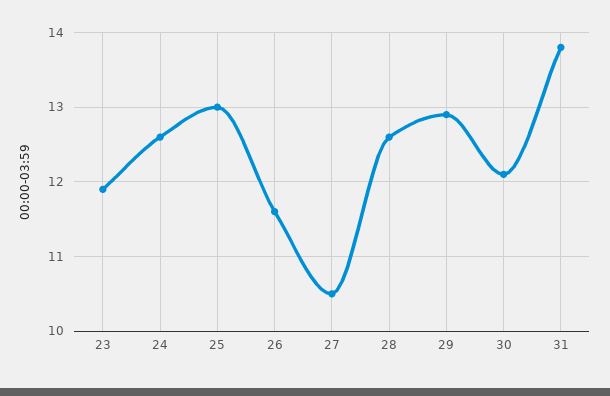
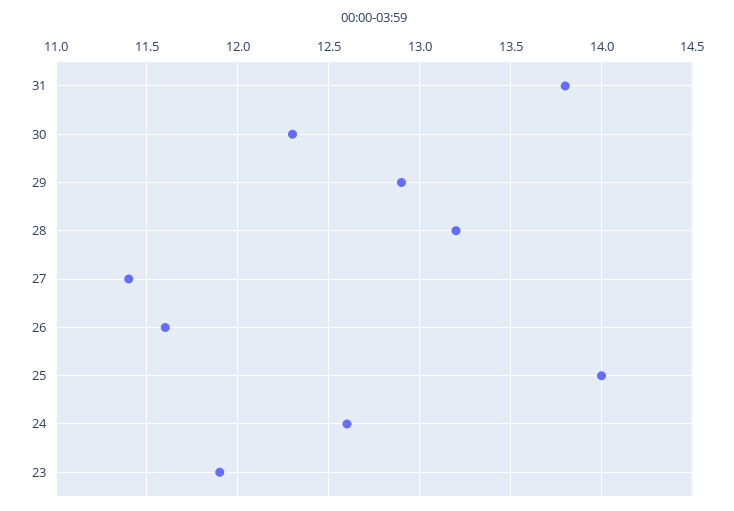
25: 13 -> 14
27: 10.5 -> 11.4
28: 12.6 -> 13.2
30: 12.1 -> 12.3

